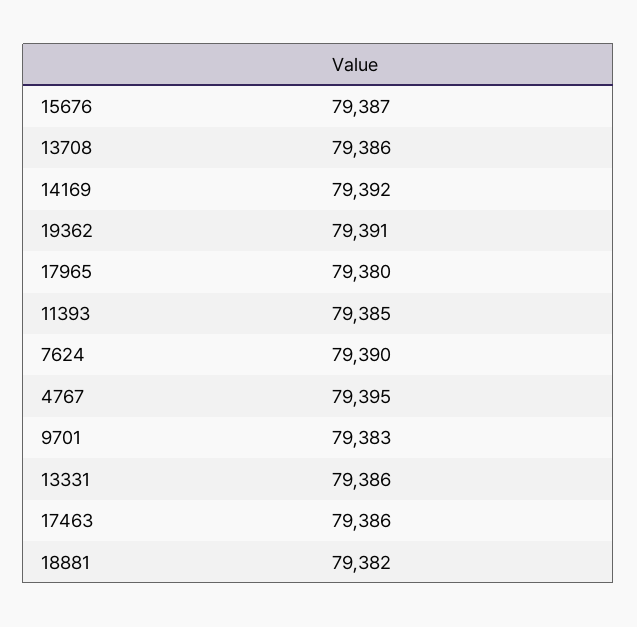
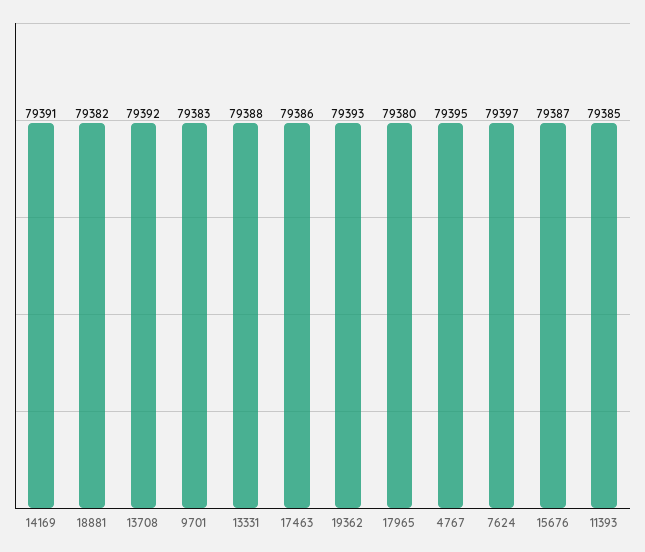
13708: 79386 -> 79392
14169: 79392 -> 79391
19362: 79391 -> 79393
7624: 79390 -> 79397
13331: 79386 -> 79388

